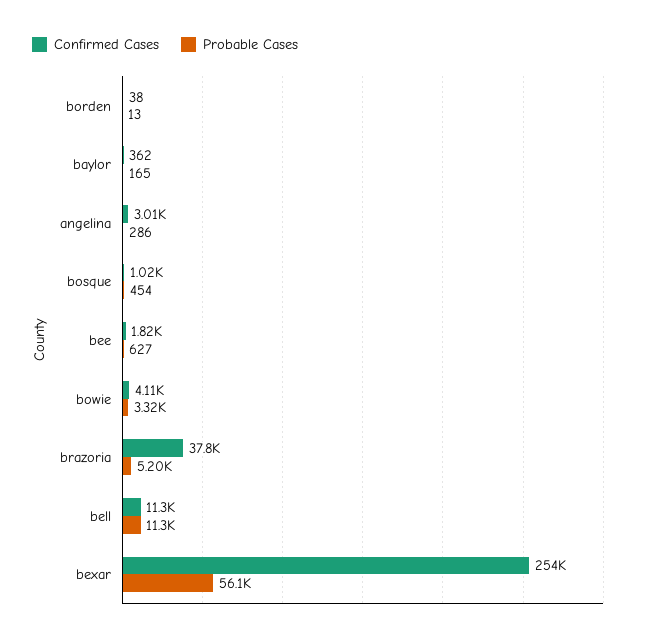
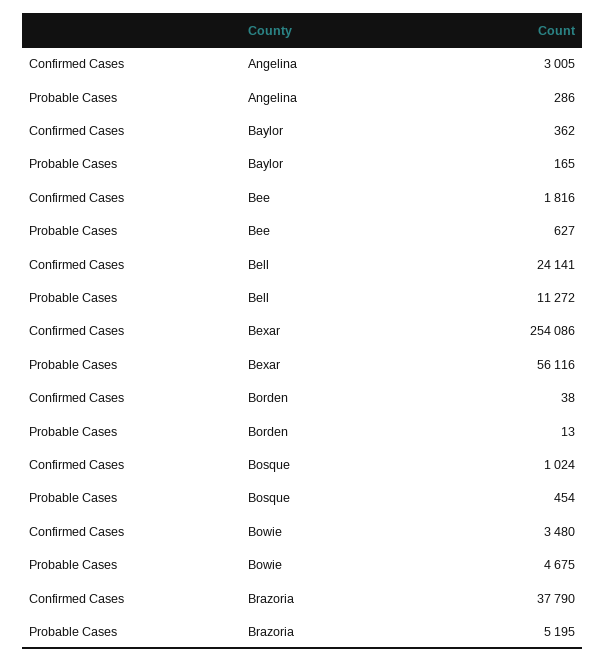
Confirmed Cases, bowie: 4110 -> 3480
Probable Cases, bowie: 3320 -> 4675
Confirmed Cases, bell: 11300 -> 24141

